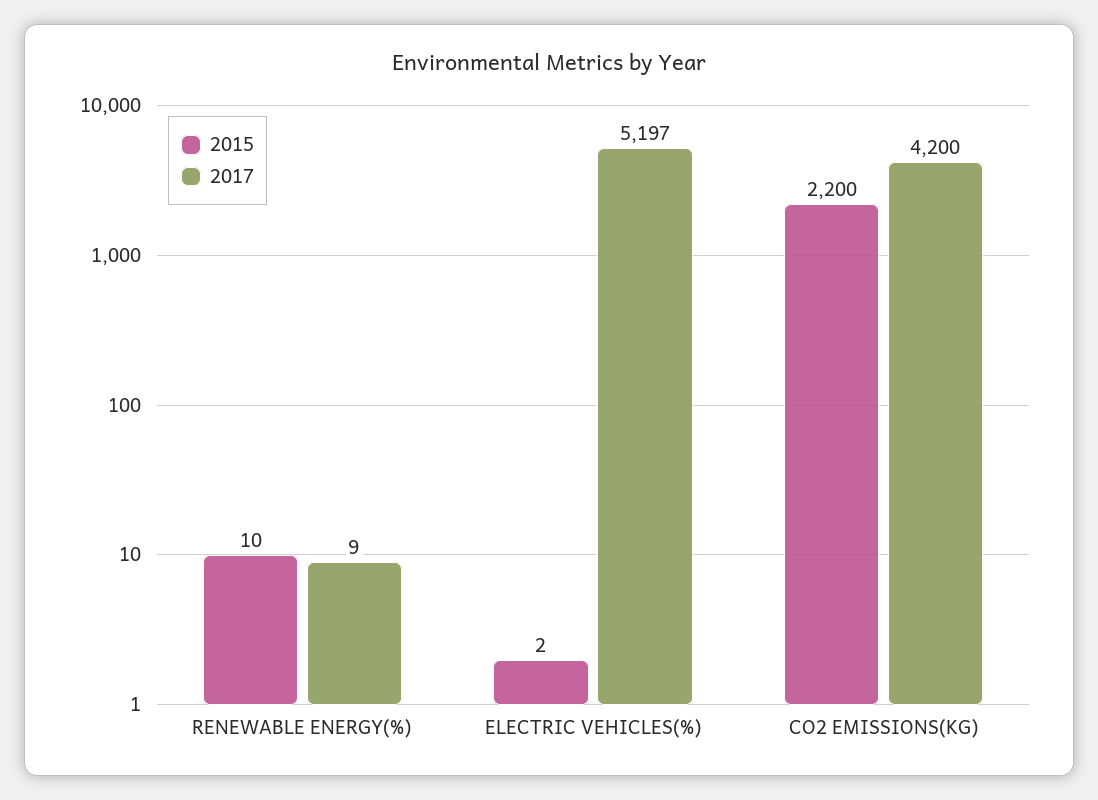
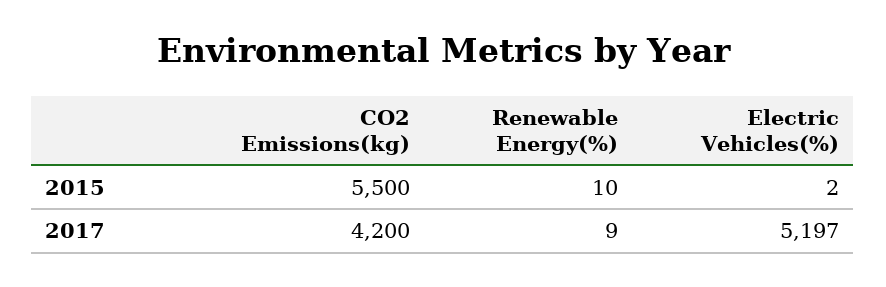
2015, CO2 EMISSIONS(KG): 2200 -> 5500

